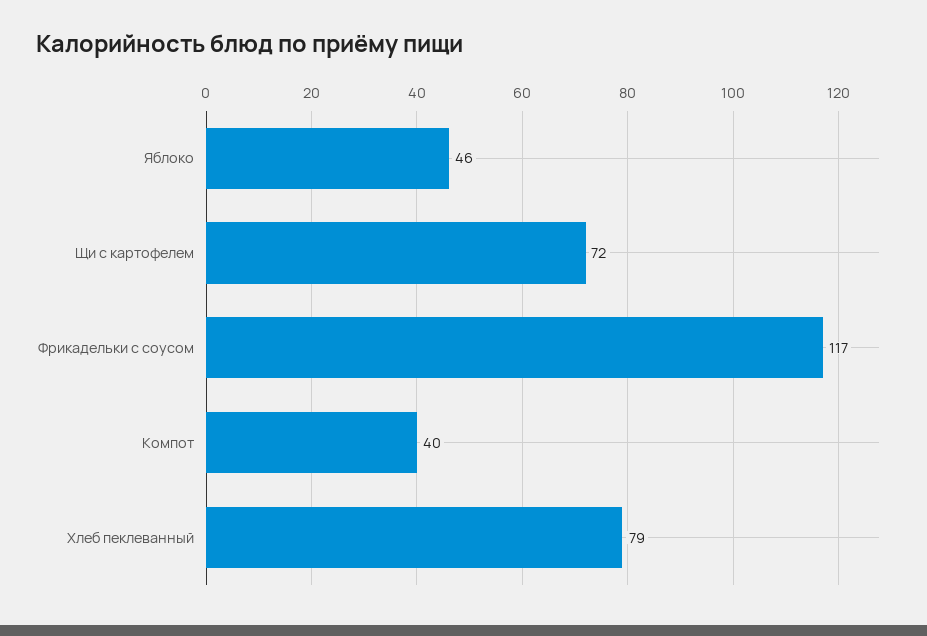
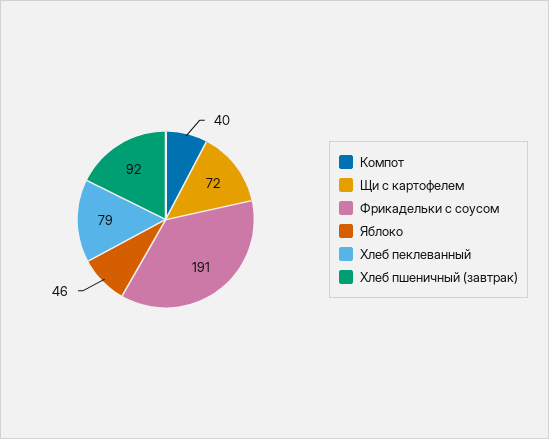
Фрикадельки с соусом: 117 -> 191
Хлеб пшеничный (завтрак): none -> 92

